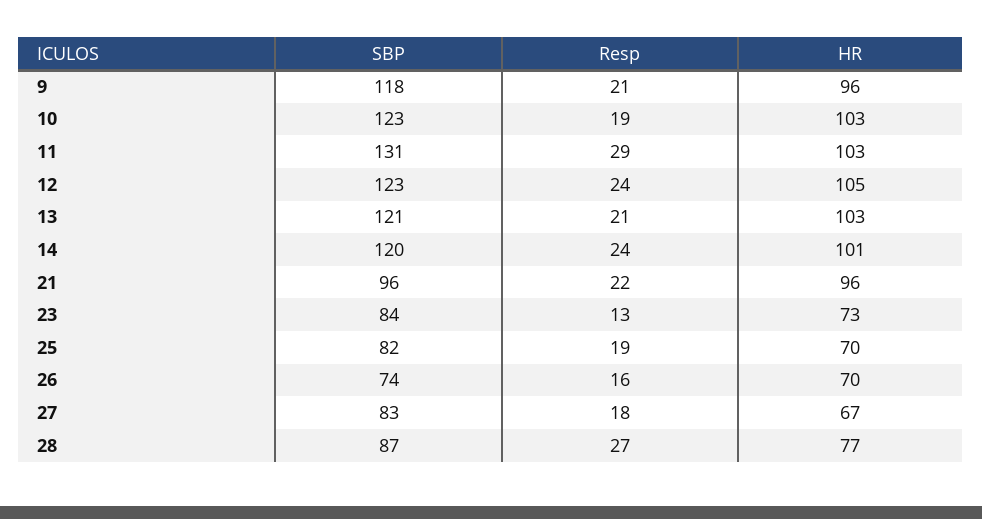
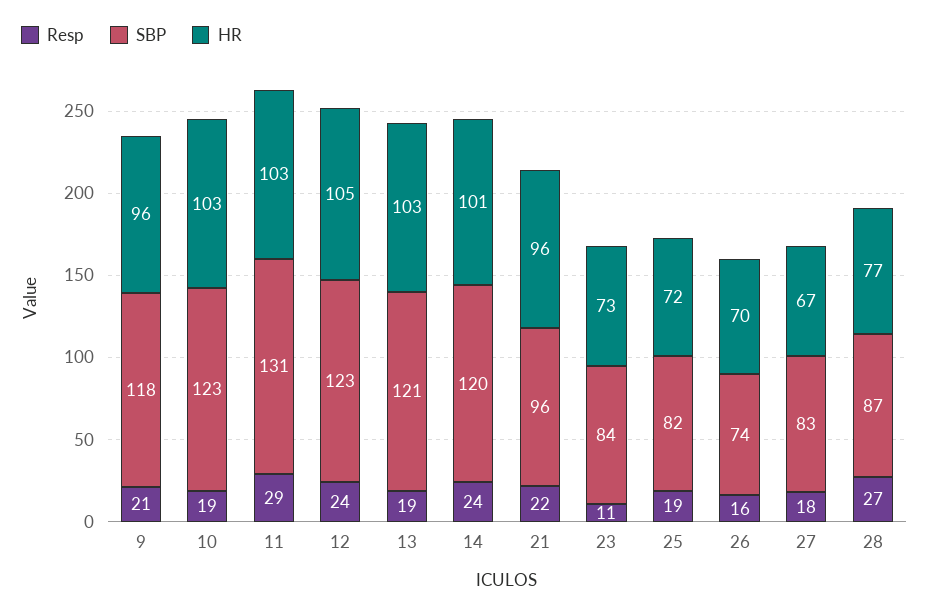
Resp, 13: 21 -> 19
Resp, 23: 13 -> 11
HR, 25: 70 -> 72

